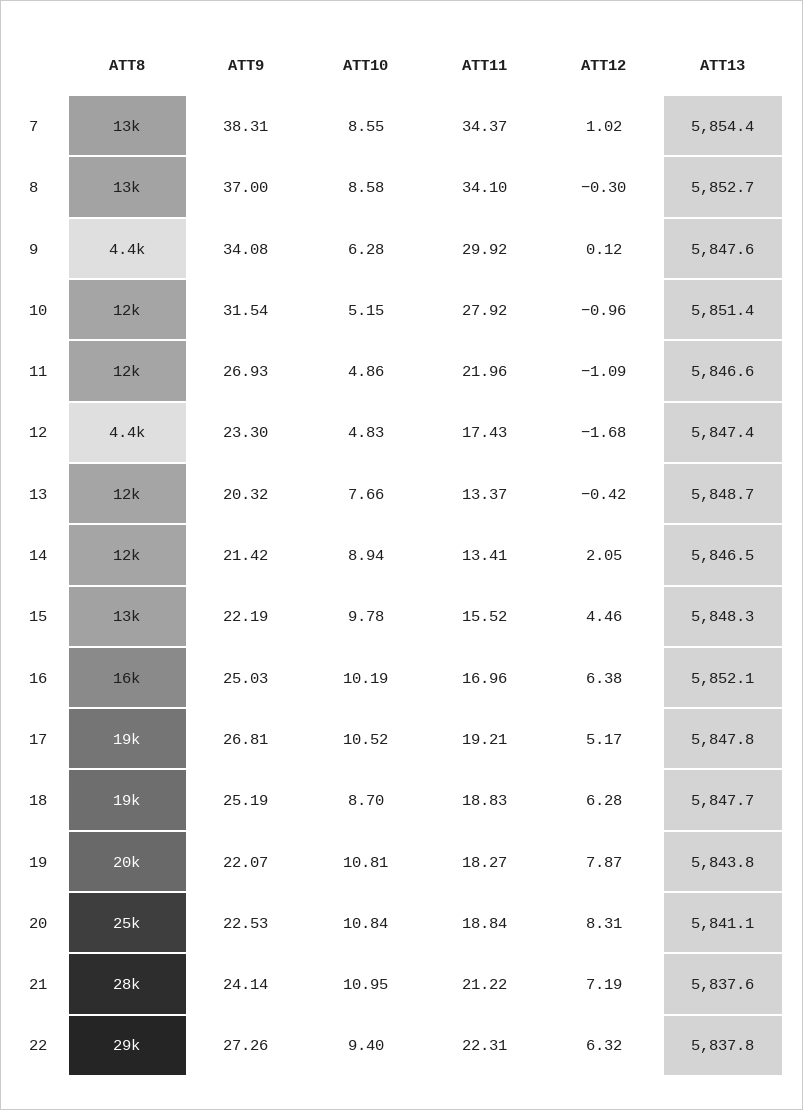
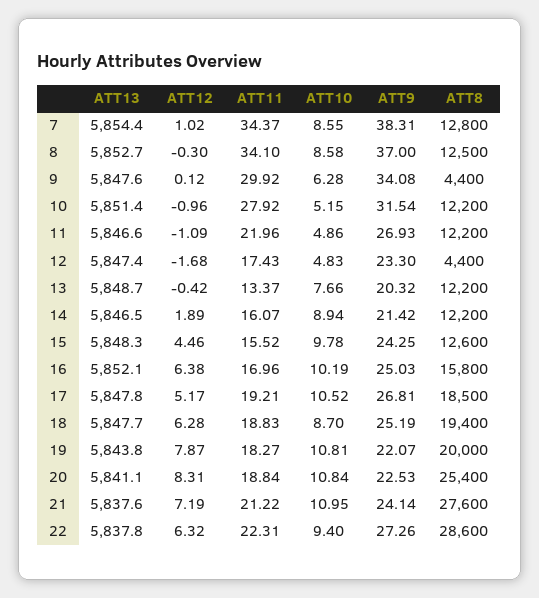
ATT11, 14: 13.41 -> 16.07
ATT12, 14: 2.05 -> 1.89
ATT9, 15: 22.19 -> 24.25

